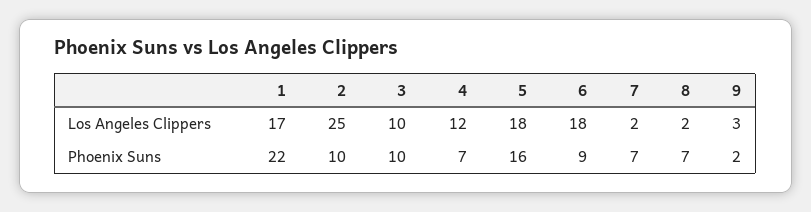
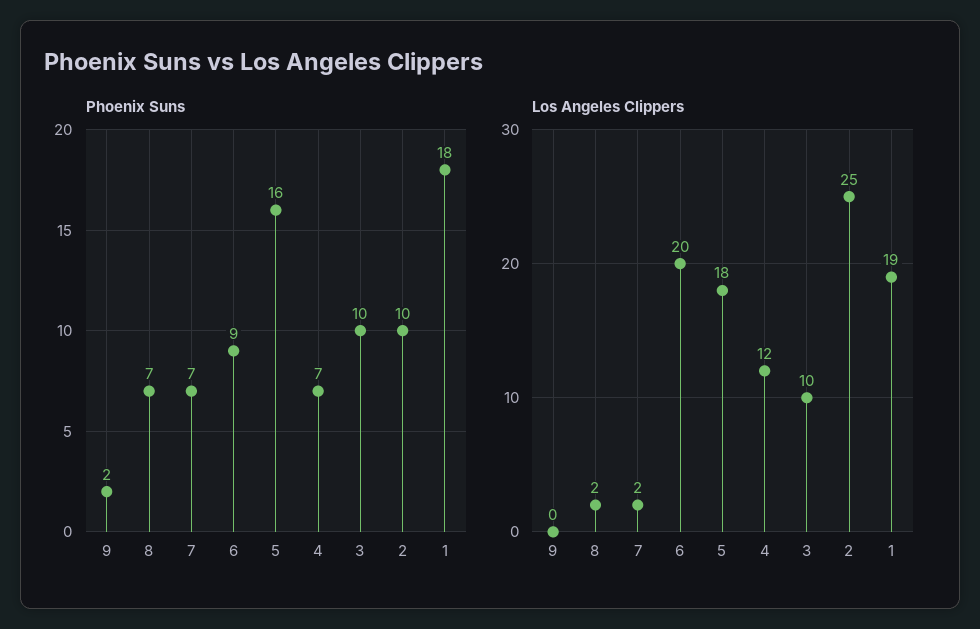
Los Angeles Clippers, 1: 17 -> 19
Los Angeles Clippers, 6: 18 -> 20
Los Angeles Clippers, 9: 3 -> 0
Phoenix Suns, 1: 22 -> 18

